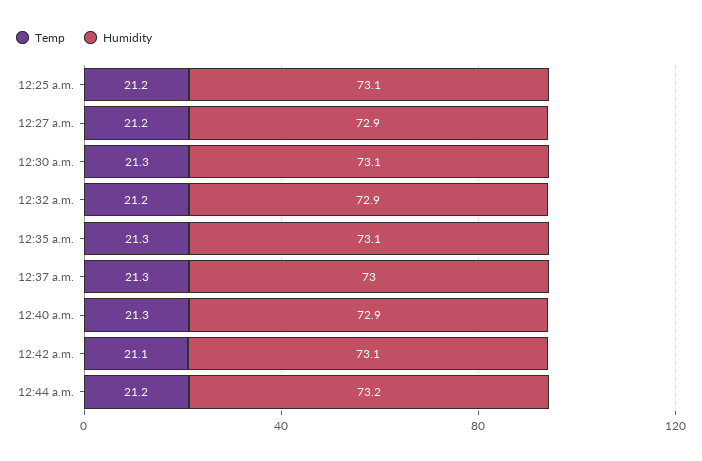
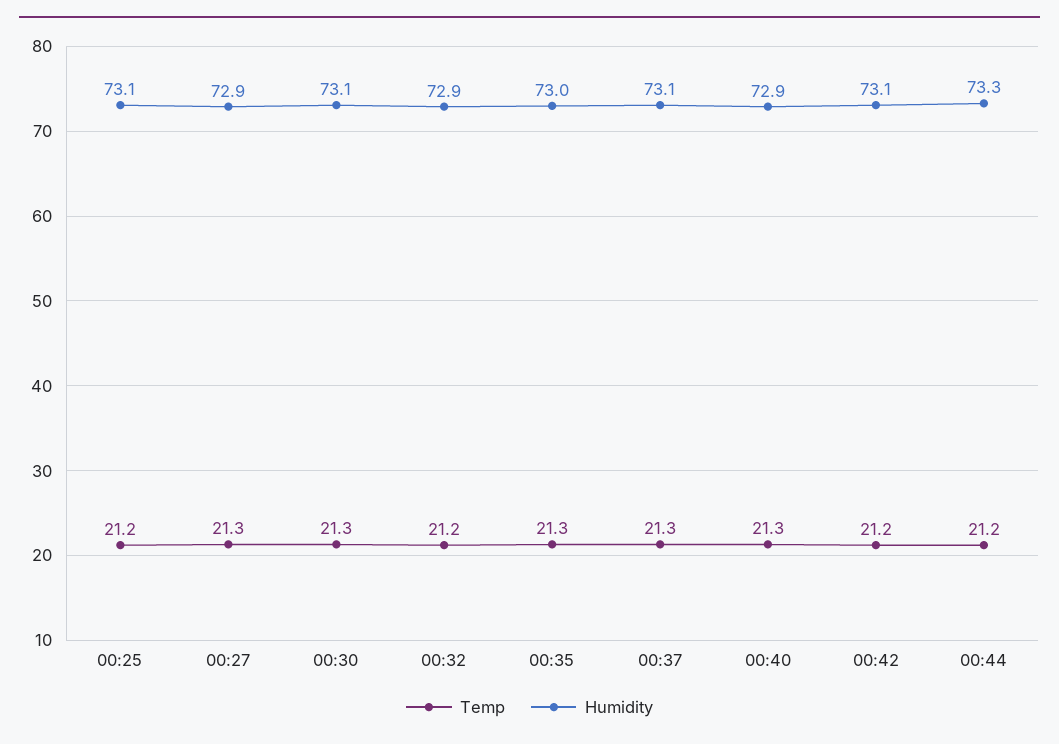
Temp, 12:27 a.m.: 21.2 -> 21.3
Humidity, 12:35 a.m.: 73.1 -> 73
Humidity, 12:37 a.m.: 73 -> 73.1
Temp, 12:42 a.m.: 21.1 -> 21.2
Humidity, 12:44 a.m.: 73.2 -> 73.3

